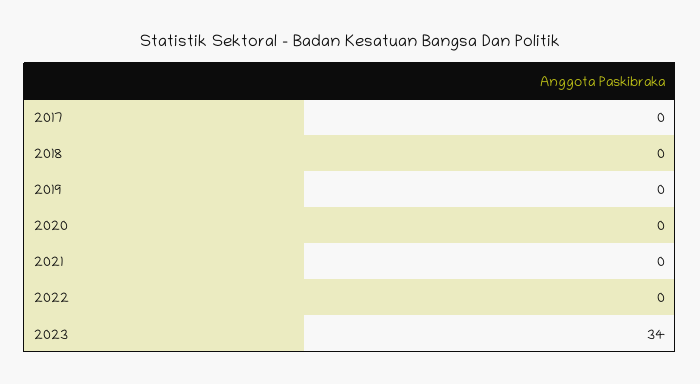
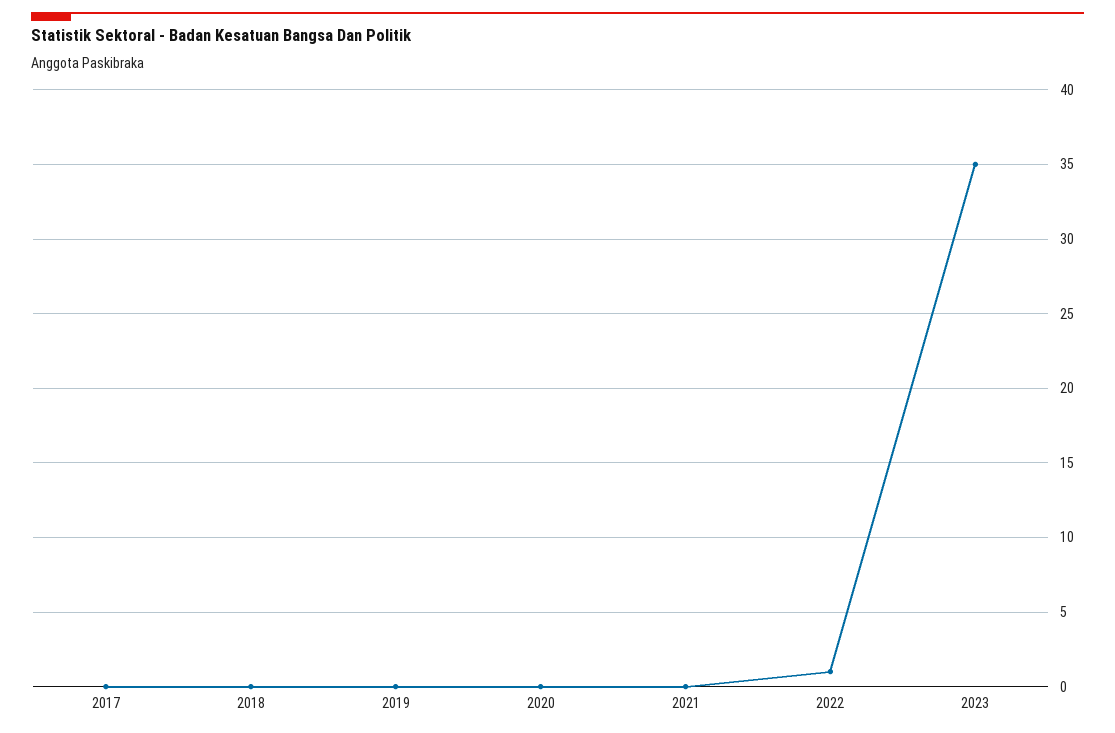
2022: 0 -> 1
2023: 34 -> 35

